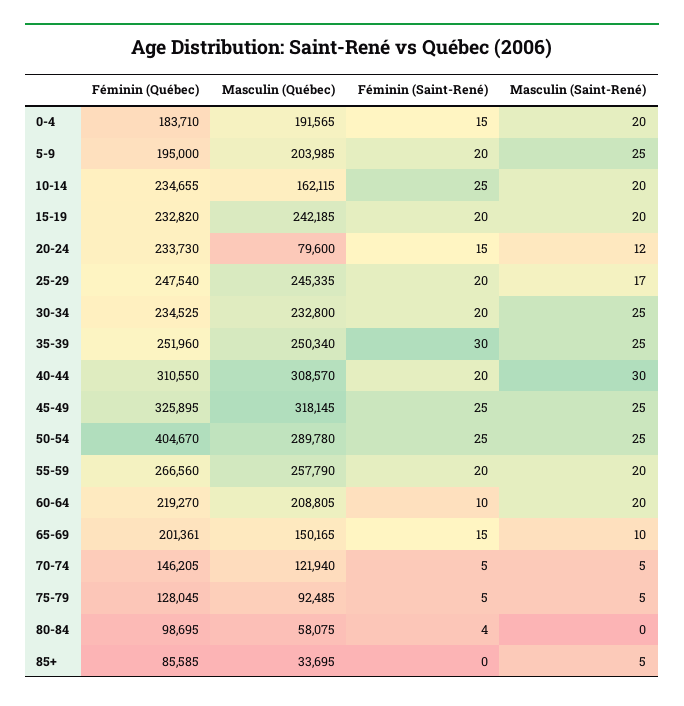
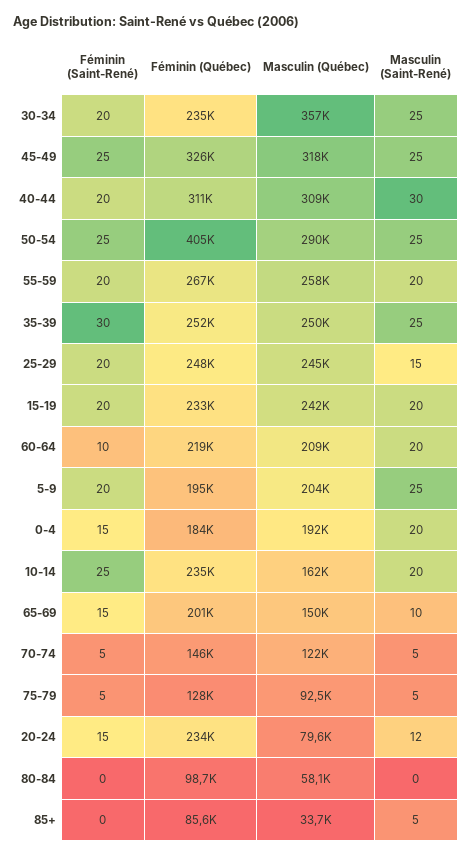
Masculin (Saint-René), 25-29: 17 -> 15
Masculin (Québec), 30-34: 232800 -> 357000
Féminin (Saint-René), 80-84: 4 -> 0

